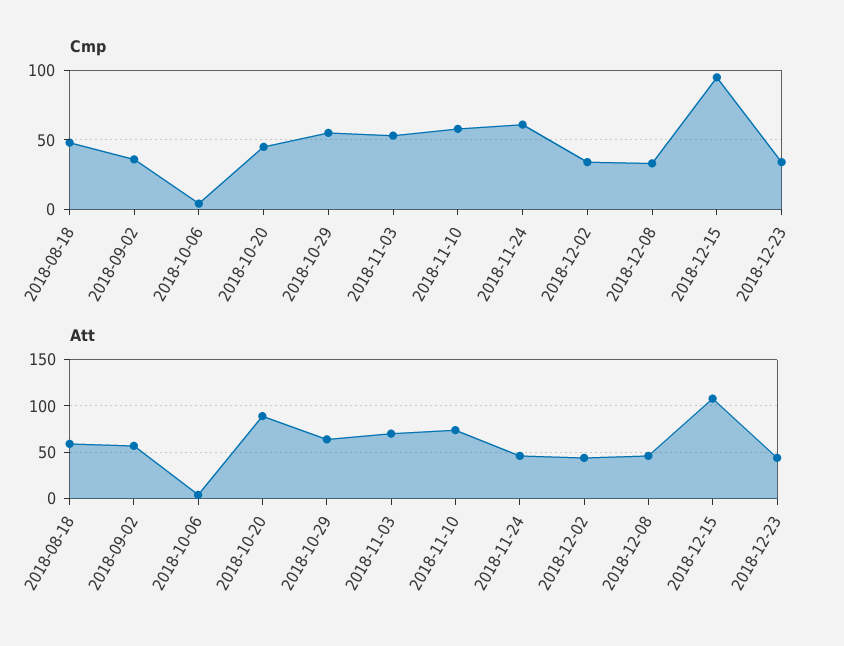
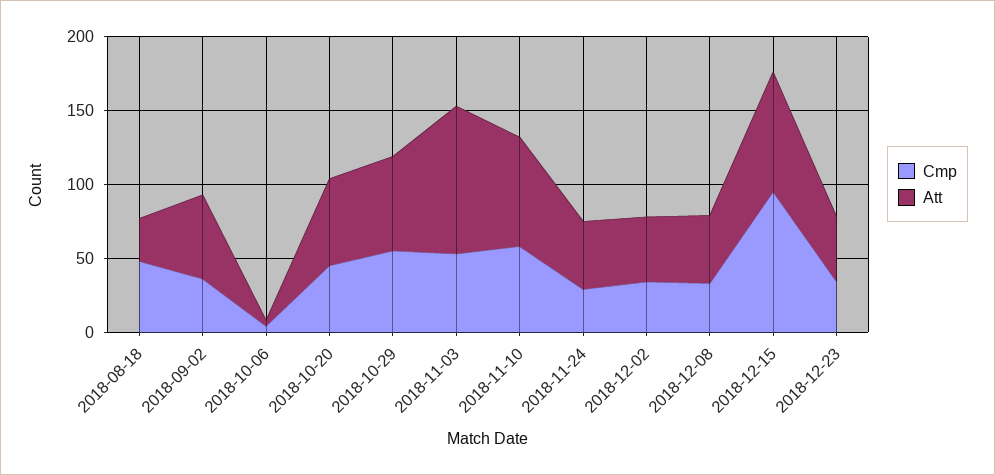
Cmp, 2018-11-24: 60 -> 30
Att, 2018-08-18: 60 -> 30
Att, 2018-10-20: 90 -> 60
Att, 2018-11-03: 70 -> 100
Att, 2018-12-15: 110 -> 80

